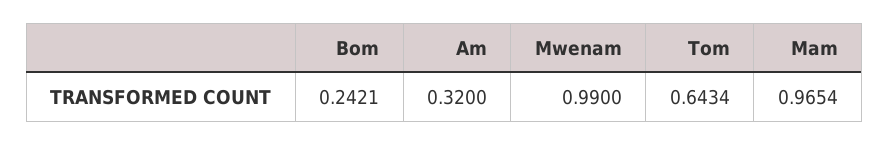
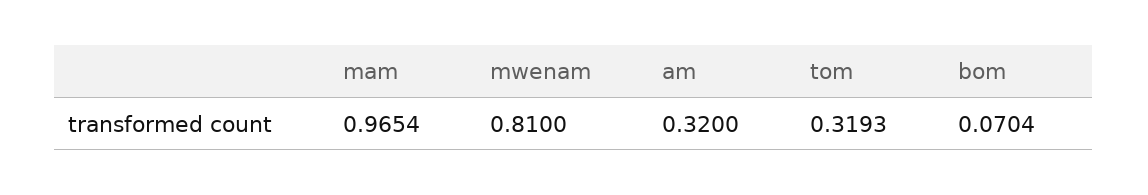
Bom: 0.2421 -> 0.0704
Mwenam: 0.99 -> 0.81
Tom: 0.6434 -> 0.3193

